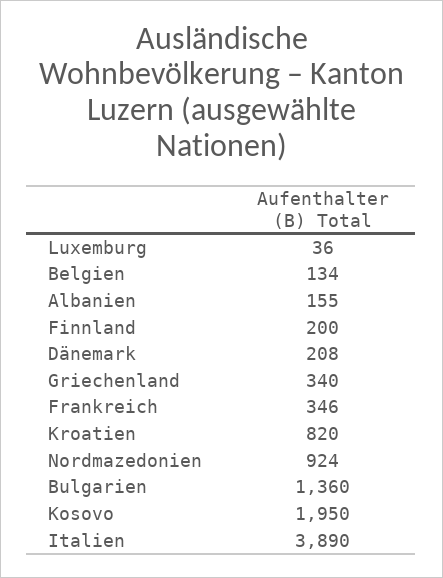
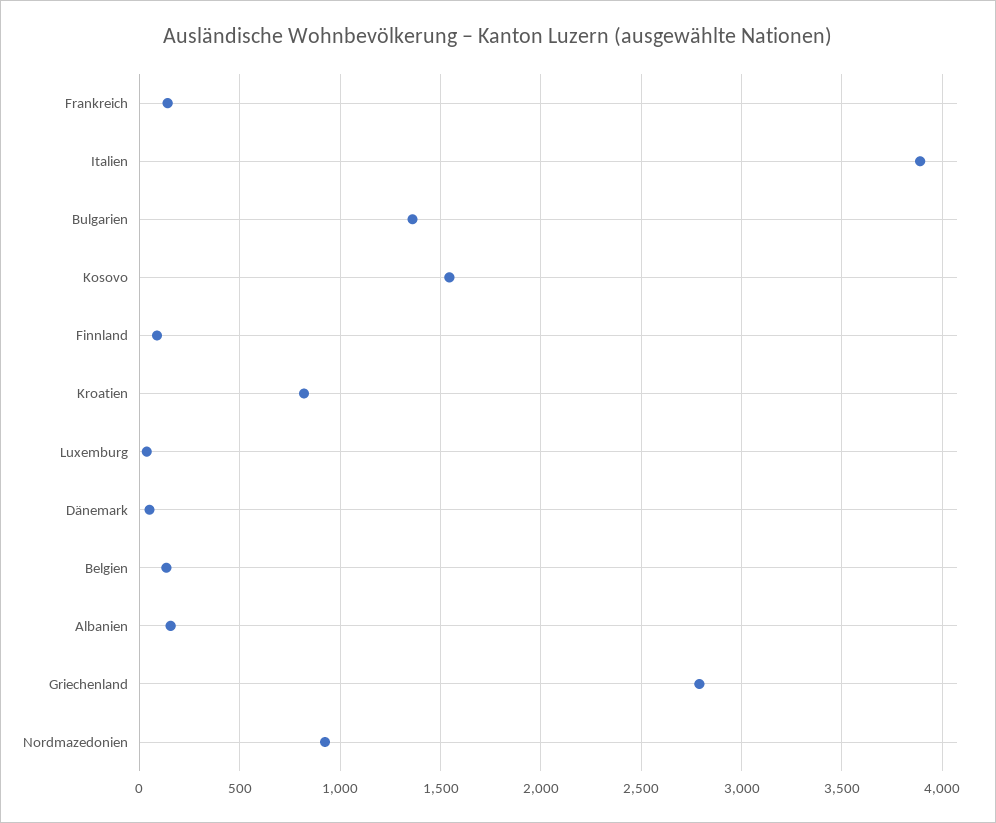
Finnland: 200 -> 100
Dänemark: 208 -> 50
Griechenland: 340 -> 2800
Frankreich: 346 -> 150
Kosovo: 1950 -> 1550

